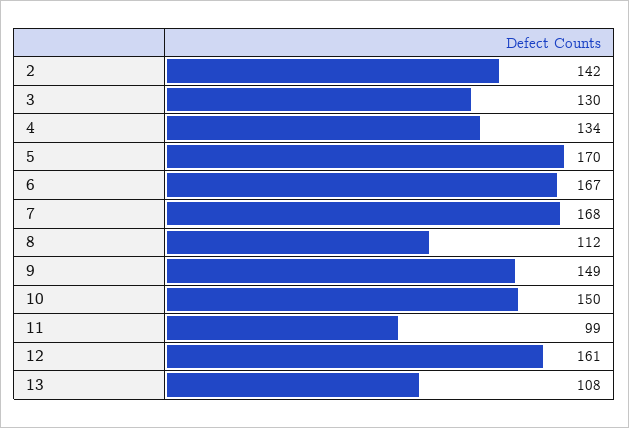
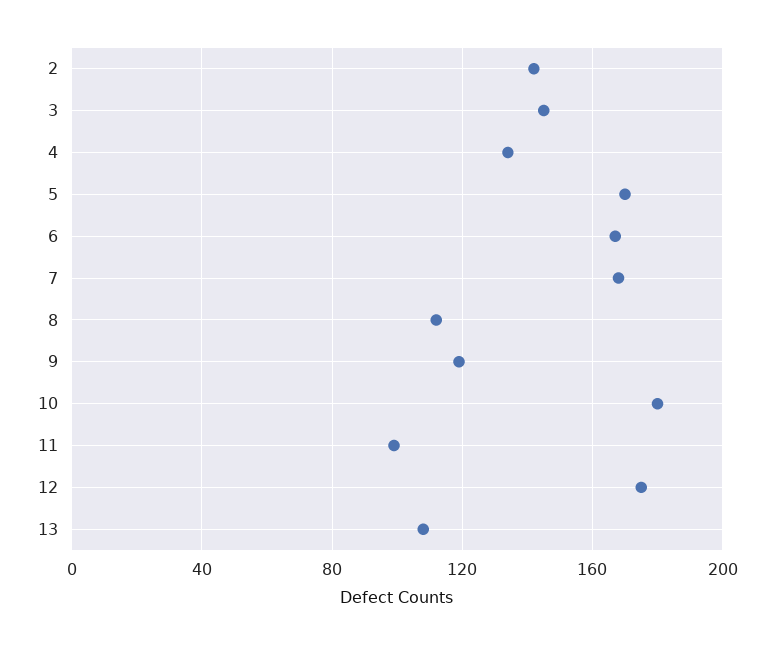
3: 130 -> 145
9: 149 -> 120
10: 150 -> 180
12: 161 -> 175

